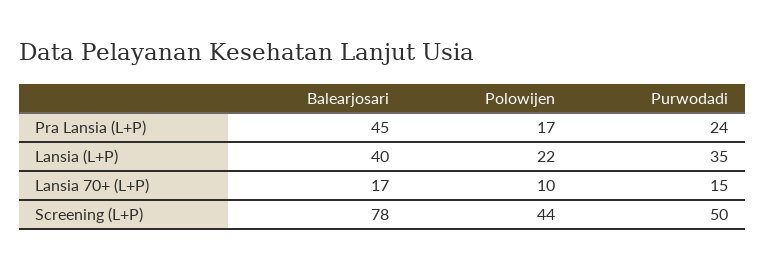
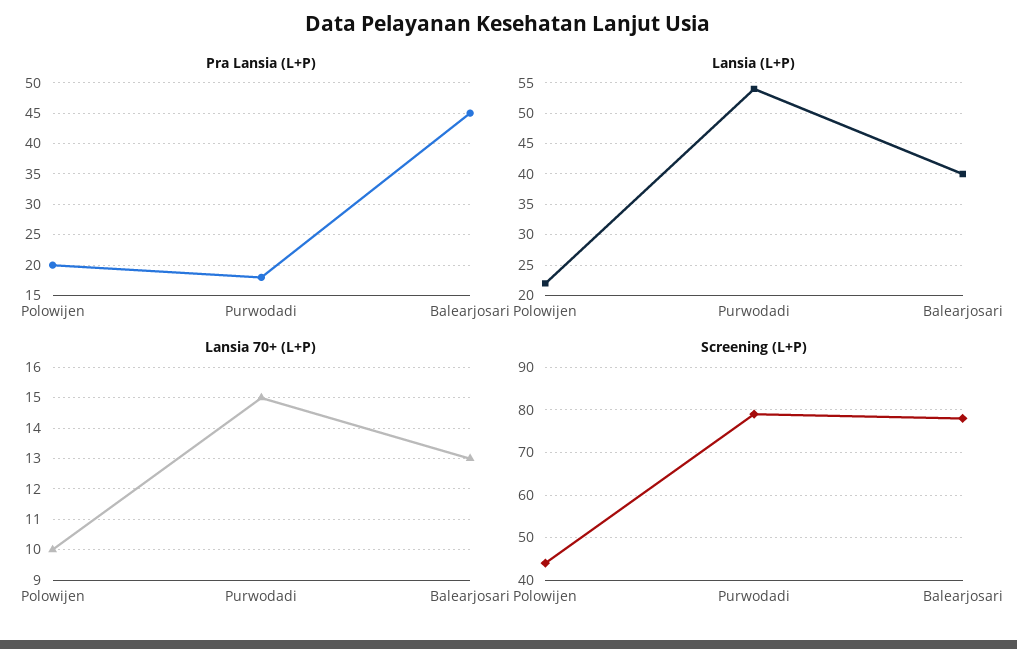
Pra Lansia (L+P), Polowijen: 17 -> 20
Pra Lansia (L+P), Purwodadi: 24 -> 18
Lansia (L+P), Purwodadi: 35 -> 54
Lansia 70+ (L+P), Balearjosari: 17 -> 13
Screening (L+P), Purwodadi: 50 -> 80

